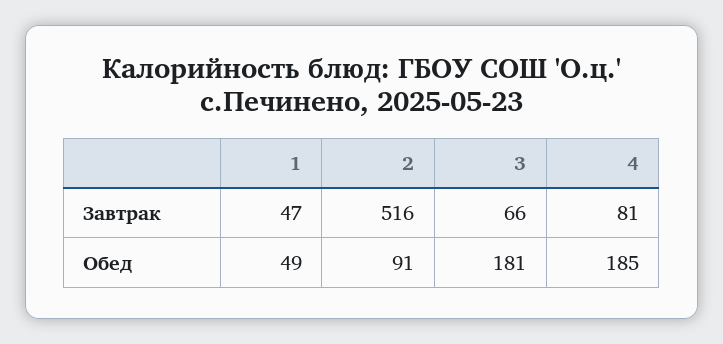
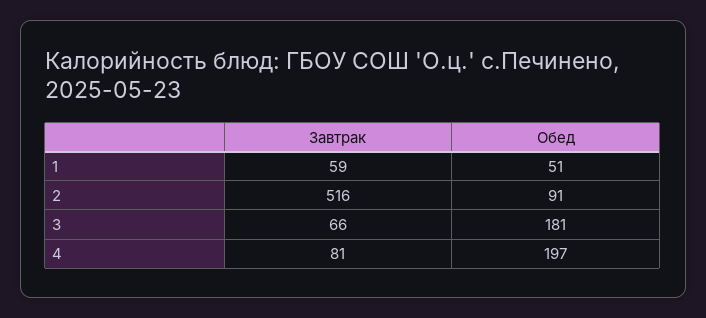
1, Завтрак: 47 -> 59
1, Обед: 49 -> 51
4, Обед: 185 -> 197

